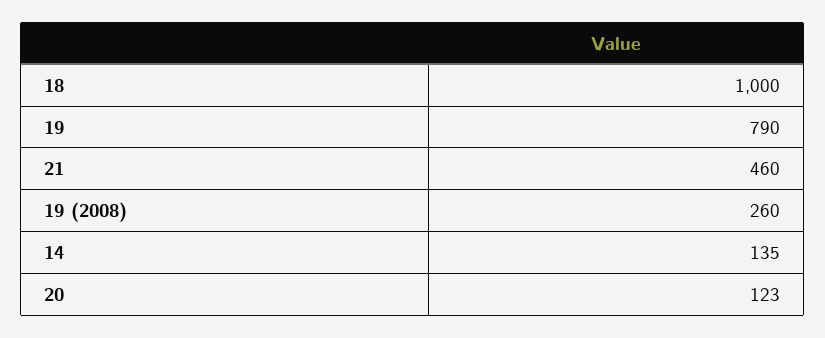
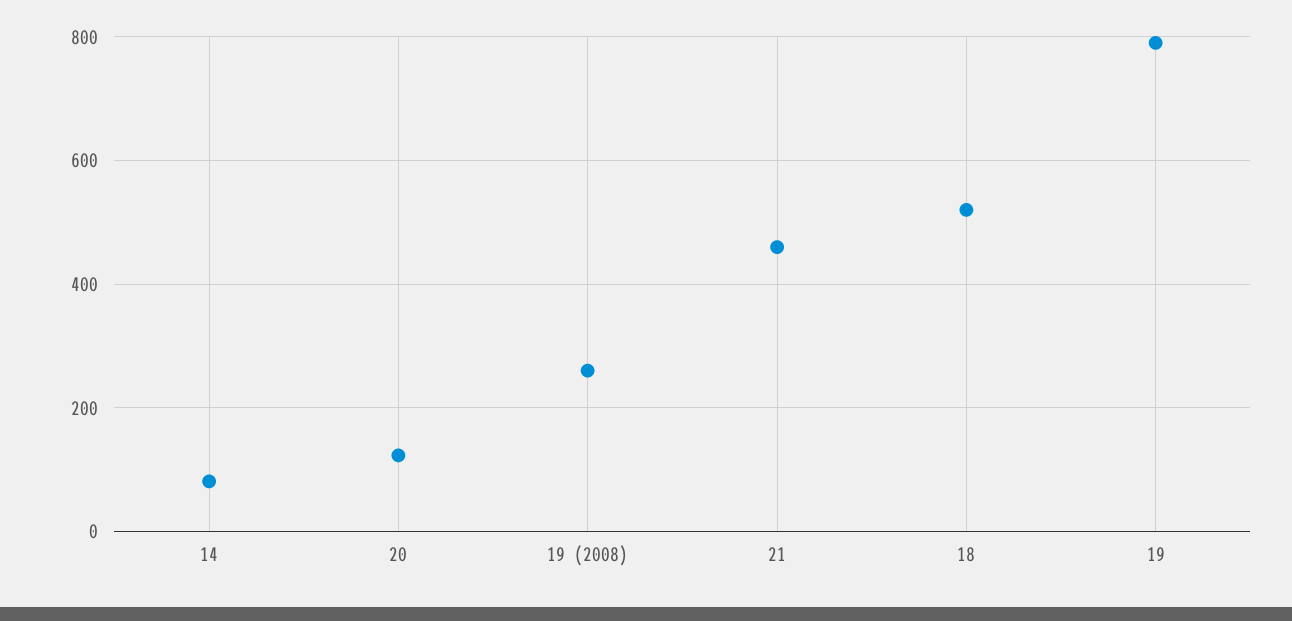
18: 1000 -> 520
14: 135 -> 80

